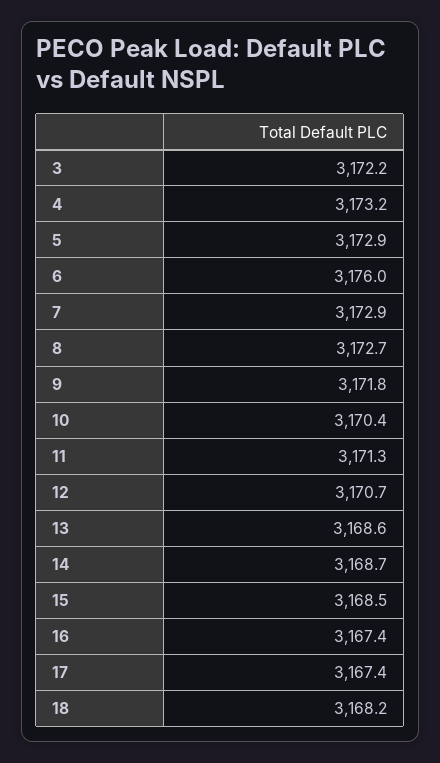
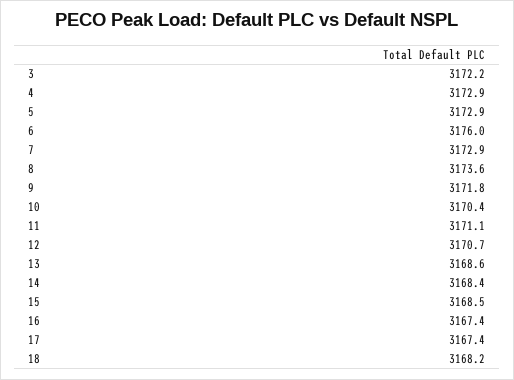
4: 3173.2 -> 3172.9
8: 3172.7 -> 3173.6
11: 3171.3 -> 3171.1
14: 3168.7 -> 3168.4

